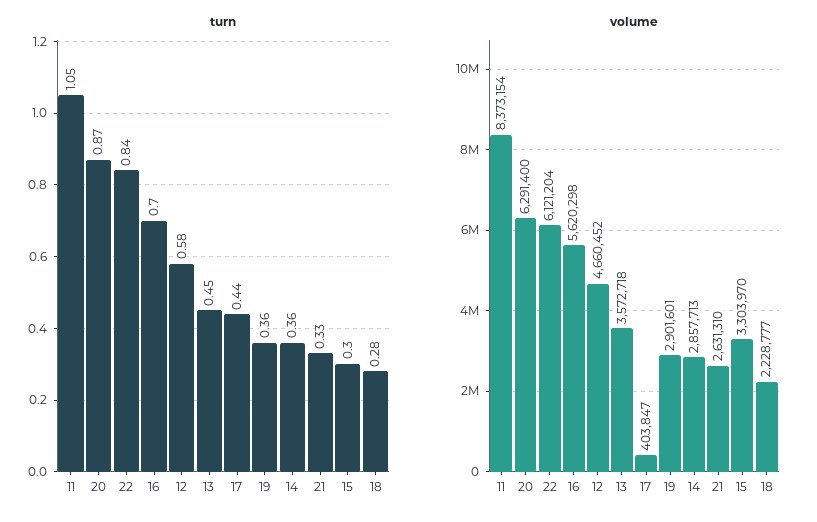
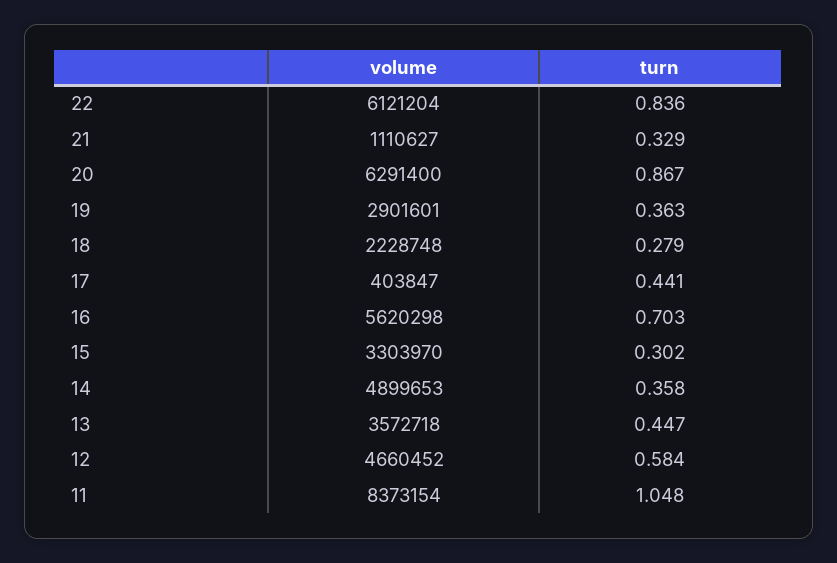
volume, 14: 2857713 -> 4899653
volume, 21: 2631310 -> 1110627
volume, 18: 2228777 -> 2228748

